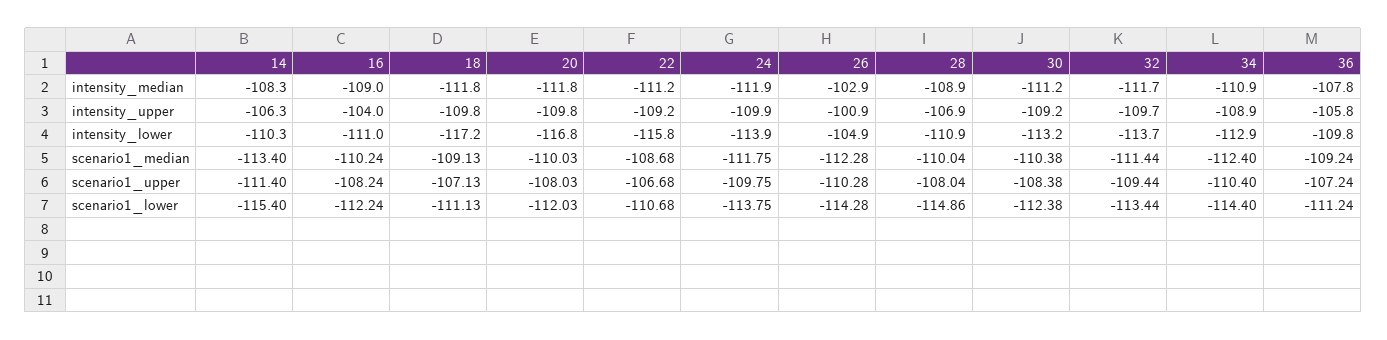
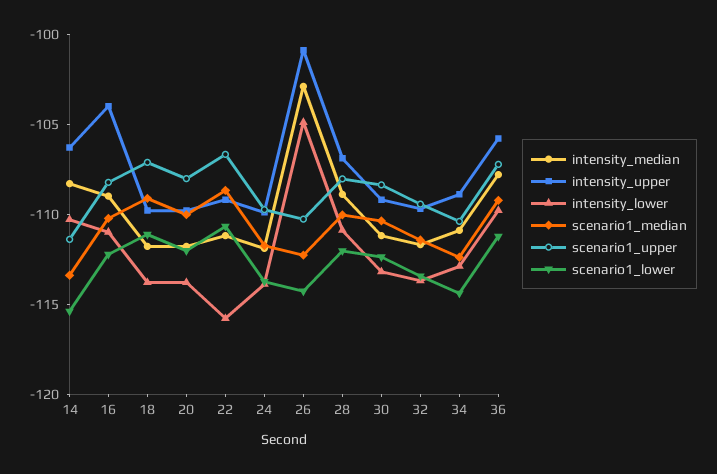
intensity_lower, 18: -117.2 -> -114
intensity_lower, 20: -116.8 -> -114
scenario1_lower, 28: -114.86 -> -112

